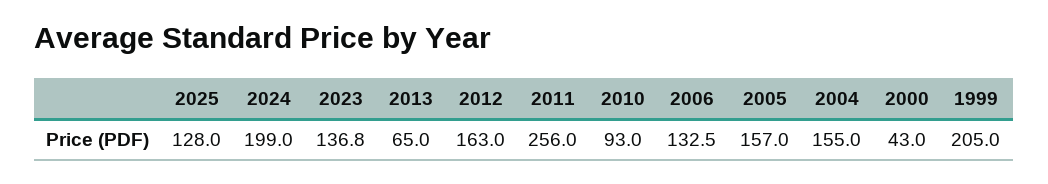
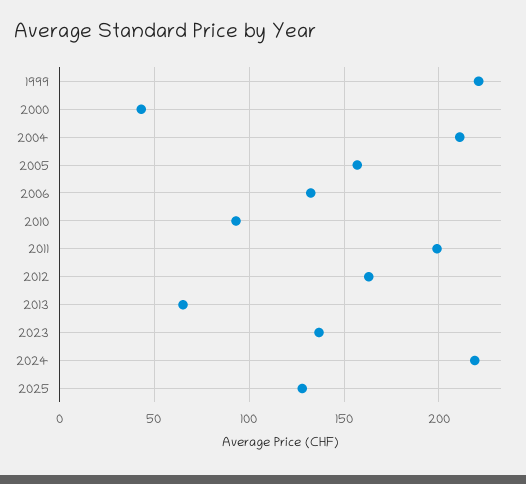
2024: 199 -> 220
2011: 256 -> 200
2004: 155 -> 210
1999: 205 -> 220

